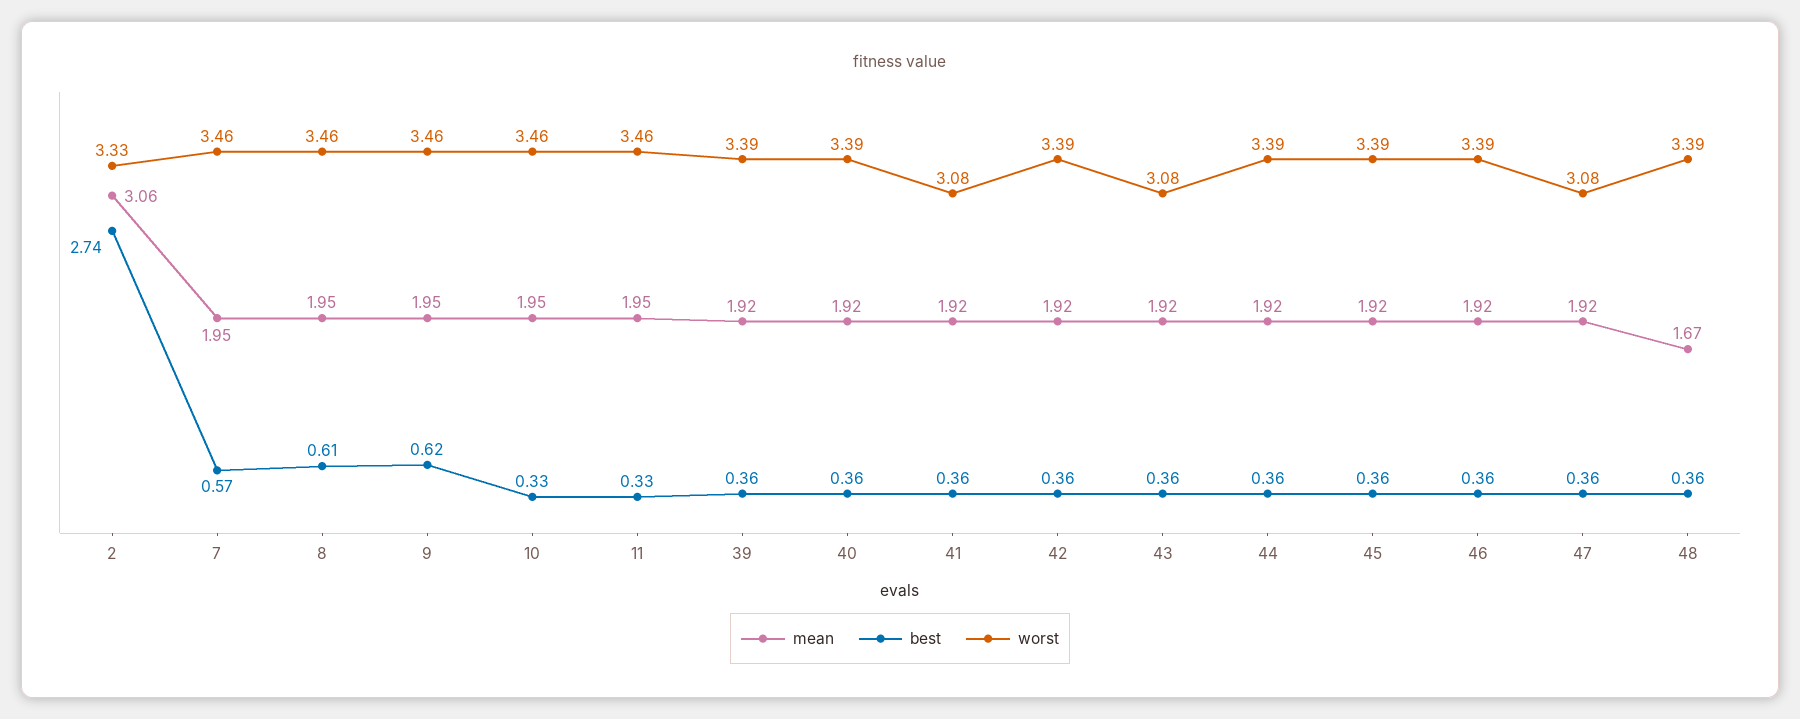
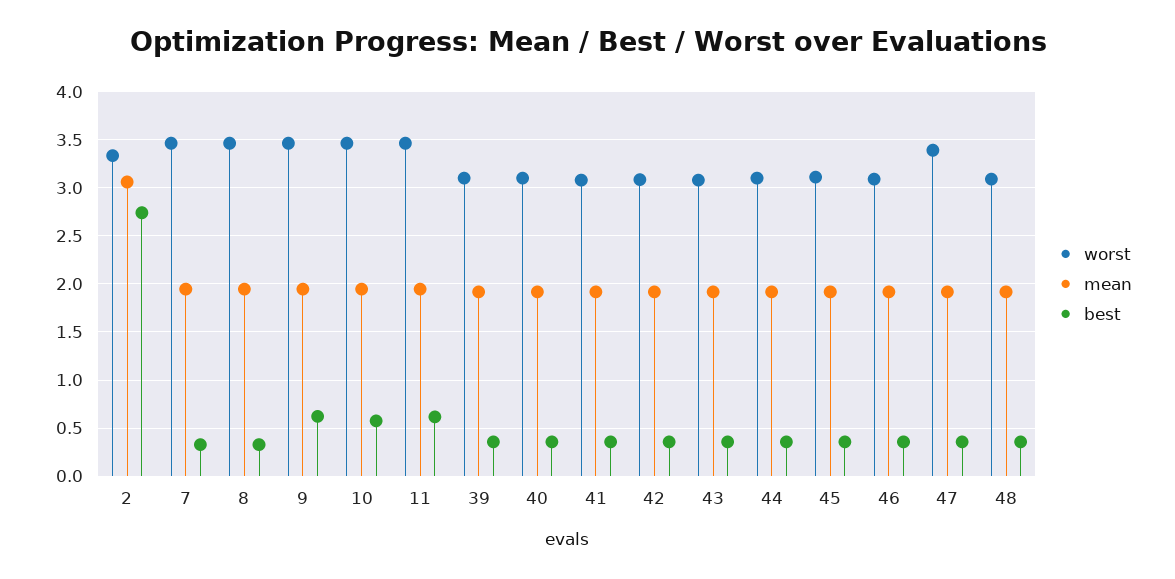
best, 7: 0.57 -> 0.3
best, 8: 0.61 -> 0.3
best, 10: 0.33 -> 0.6
best, 11: 0.33 -> 0.6
worst, 39: 3.39 -> 3.1
worst, 40: 3.39 -> 3.1
worst, 42: 3.39 -> 3.1
worst, 44: 3.39 -> 3.1
worst, 45: 3.39 -> 3.1
worst, 46: 3.39 -> 3.1
worst, 47: 3.08 -> 3.4
mean, 48: 1.67 -> 1.9
worst, 48: 3.39 -> 3.1

